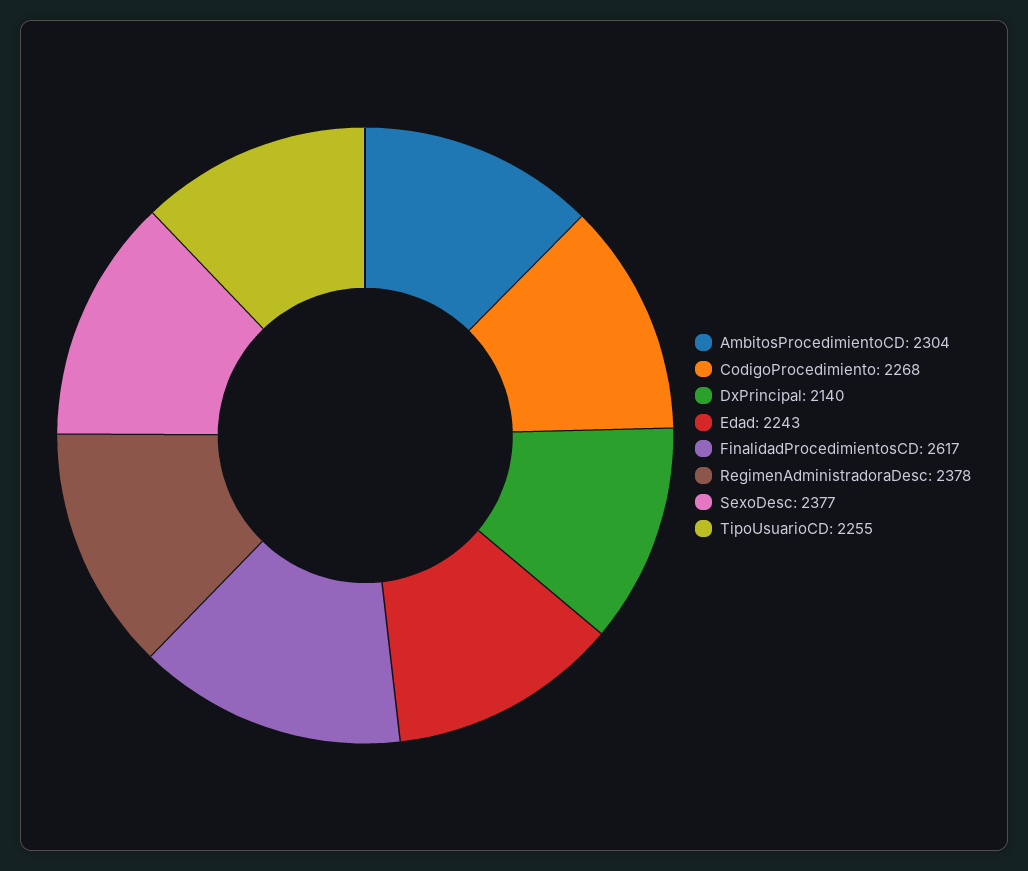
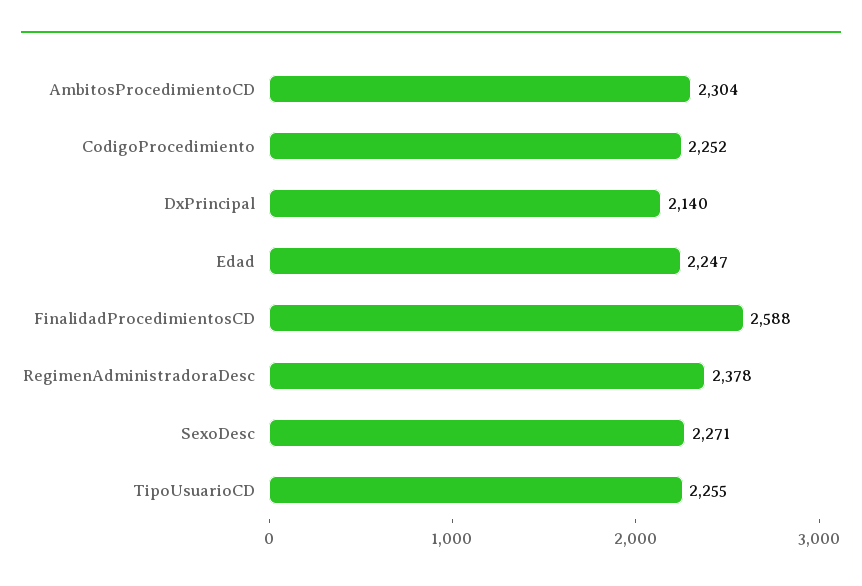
CodigoProcedimiento: 2268 -> 2252
Edad: 2243 -> 2247
FinalidadProcedimientosCD: 2617 -> 2588
SexoDesc: 2377 -> 2271

